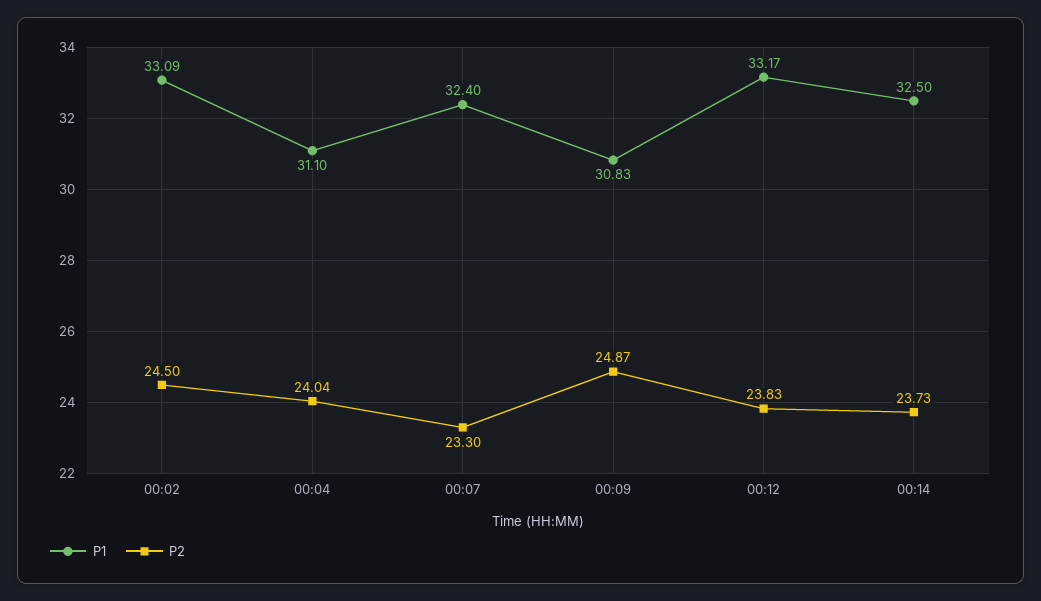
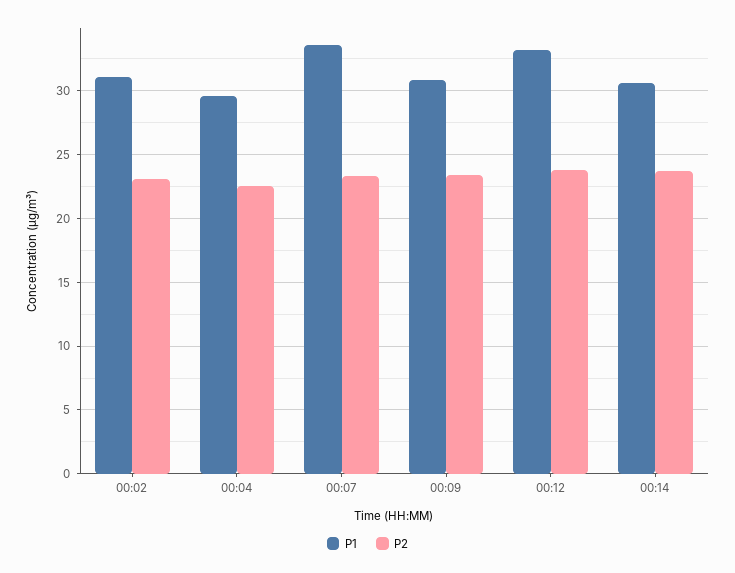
P1, 00:02: 33.09 -> 31
P2, 00:02: 24.5 -> 23
P1, 00:04: 31.1 -> 29.5
P2, 00:04: 24.04 -> 22.5
P1, 00:07: 32.4 -> 33.5
P2, 00:09: 24.87 -> 23.5
P1, 00:14: 32.5 -> 30.5

